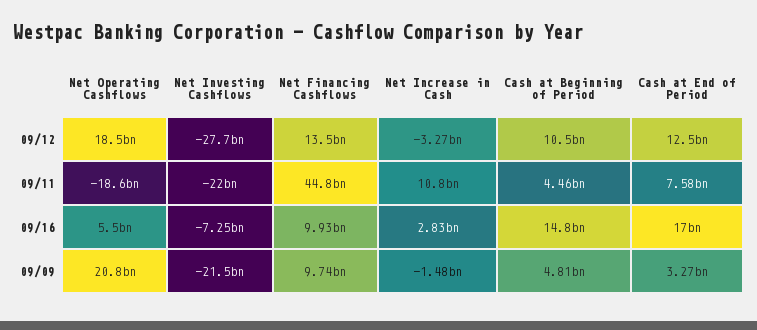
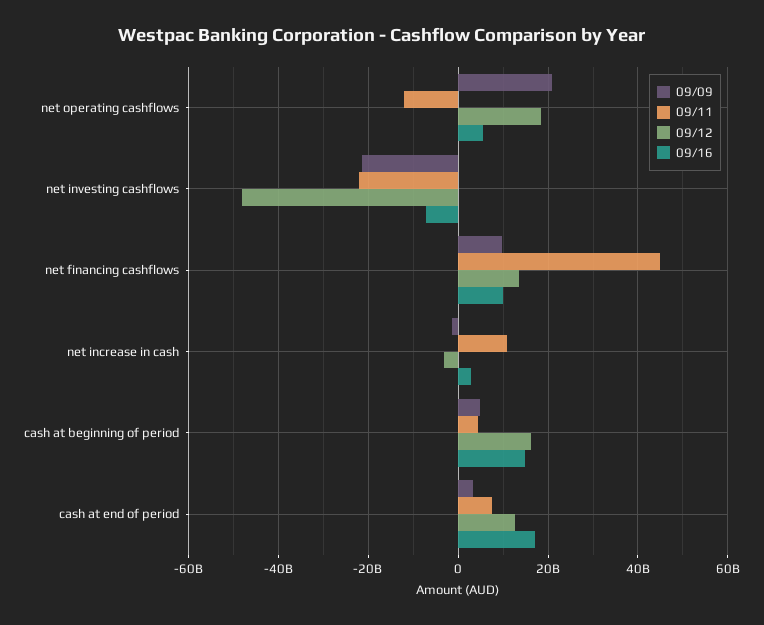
09/12, Net Investing Cashflows: -27700000000 -> -48000000000
09/12, Cash at Beginning of Period: 10500000000 -> 16000000000
09/11, Net Operating Cashflows: -18600000000 -> -12000000000

